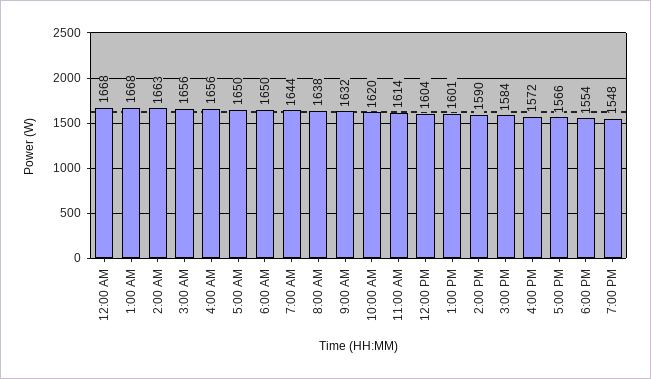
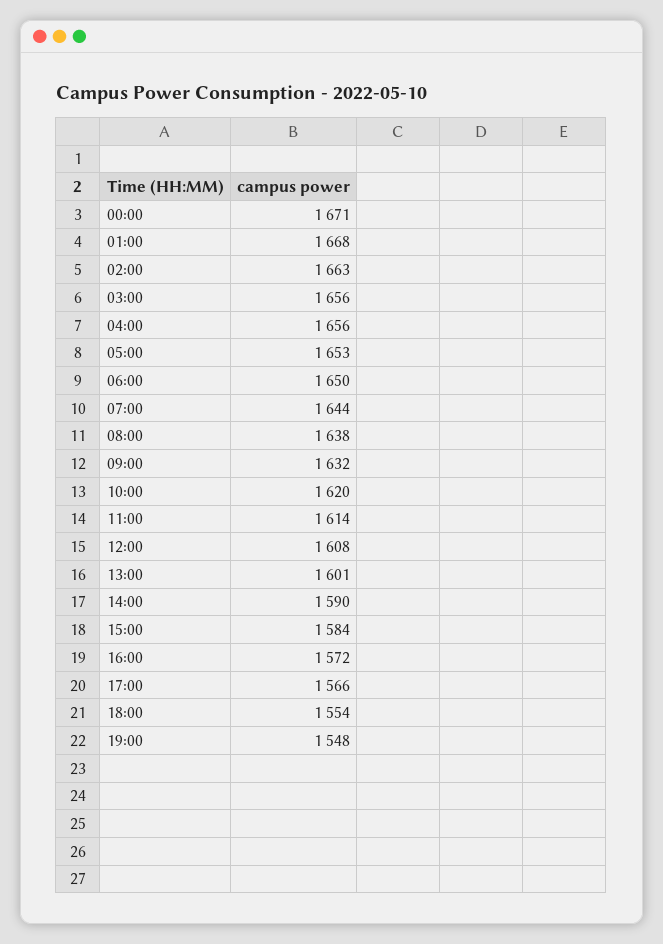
12:00 AM: 1668 -> 1671
5:00 AM: 1650 -> 1653
12:00 PM: 1604 -> 1608

